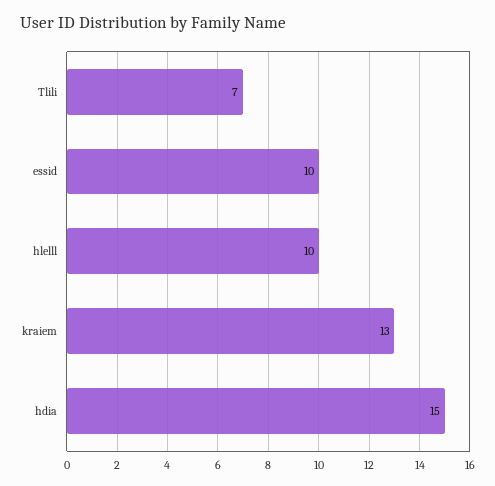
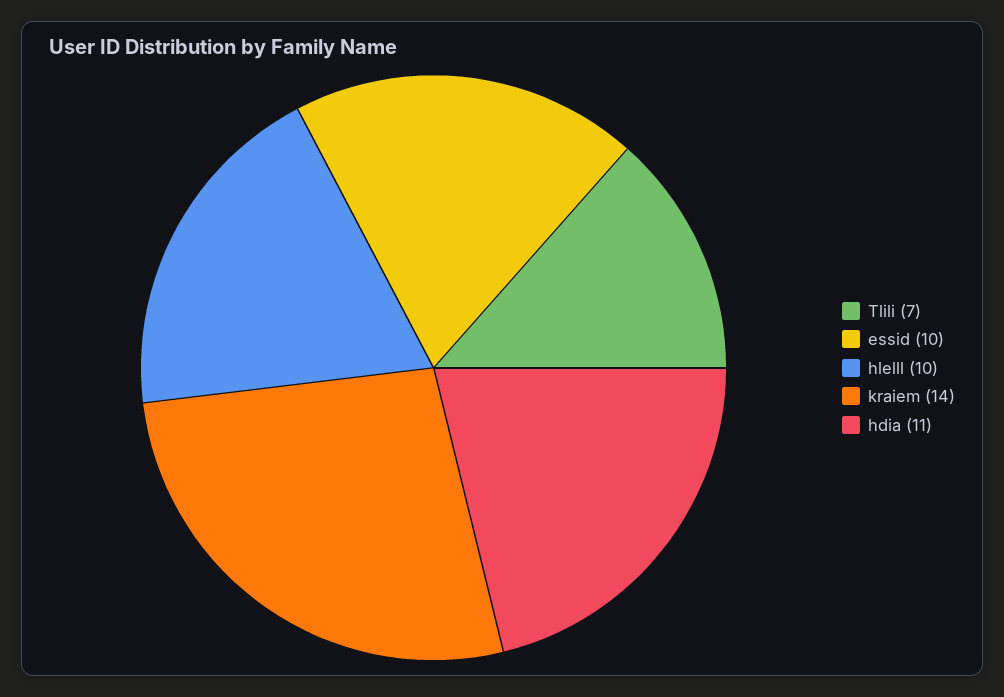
kraiem: 13 -> 14
hdia: 15 -> 11

